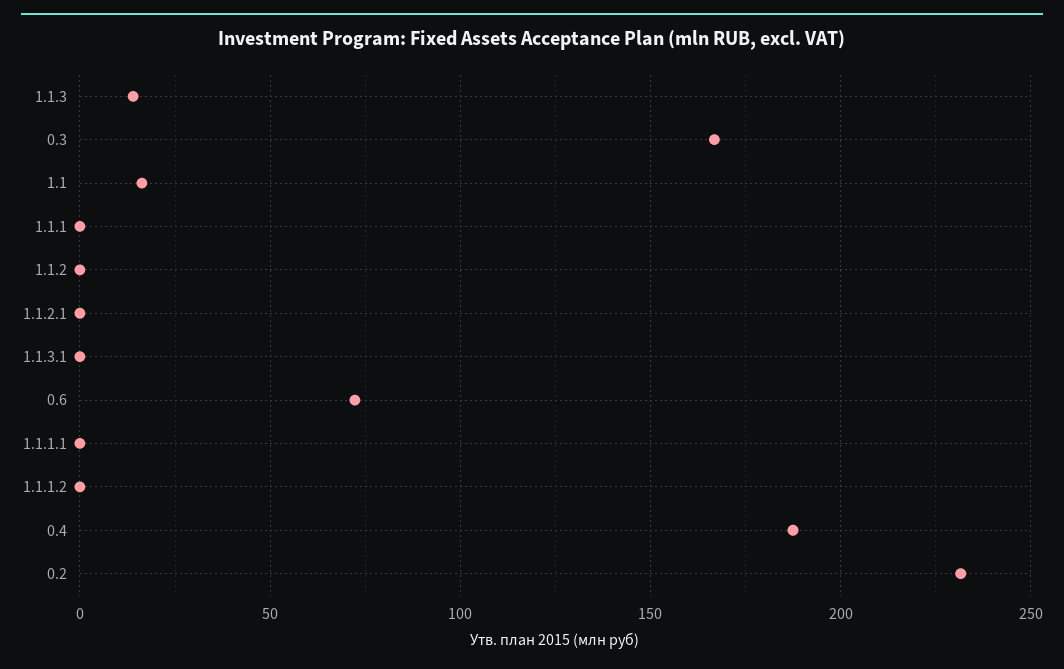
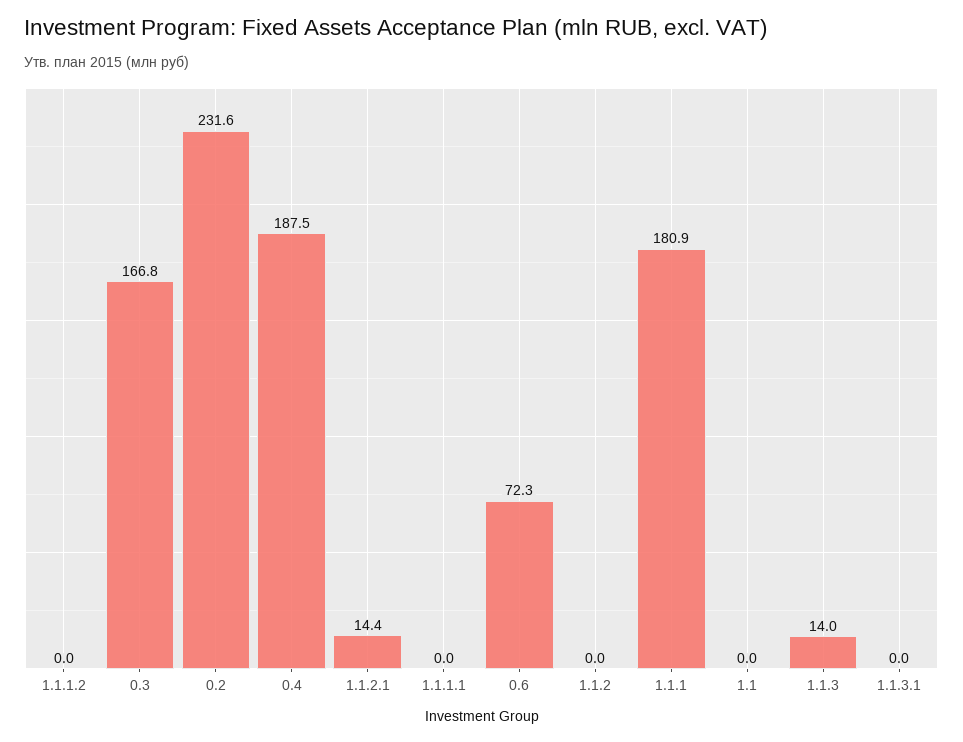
1.1: 15 -> 0
1.1.1: 0 -> 180.9
1.1.2.1: 0 -> 14.4

